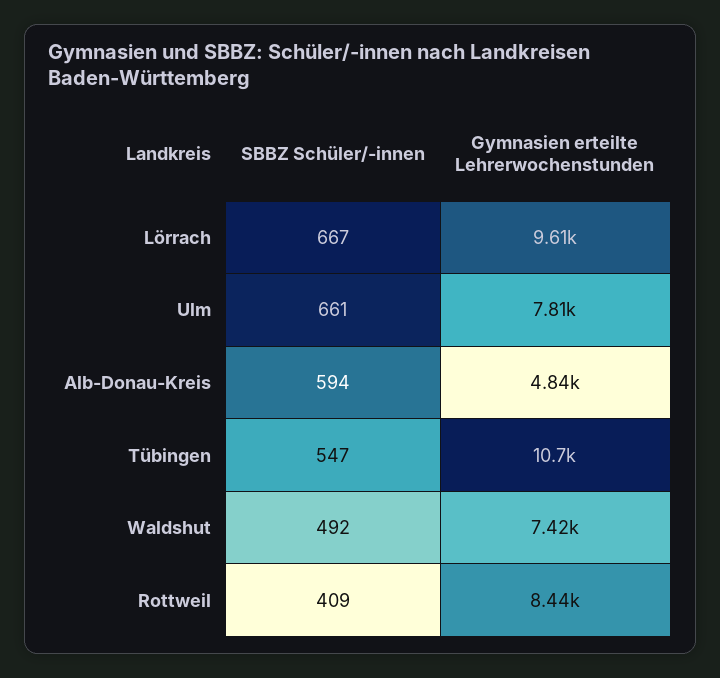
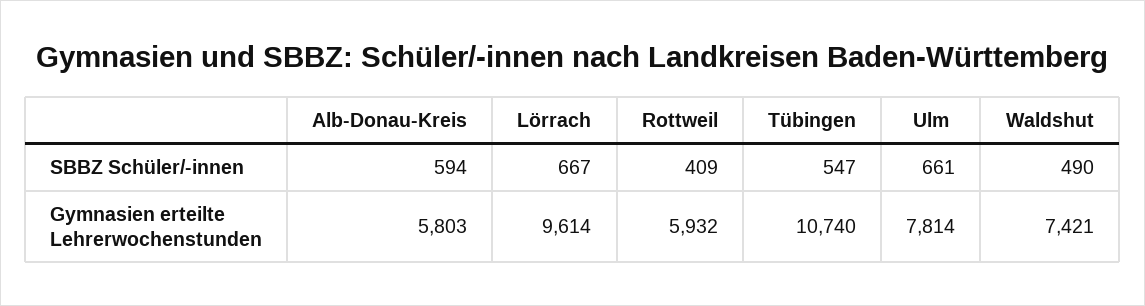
Gymnasien erteilte Lehrerwochenstunden, Alb-Donau-Kreis: 4840 -> 5803
SBBZ Schüler/-innen, Waldshut: 492 -> 490
Gymnasien erteilte Lehrerwochenstunden, Rottweil: 8440 -> 5932

